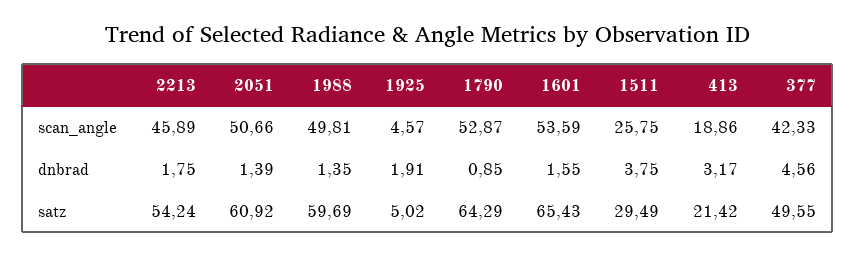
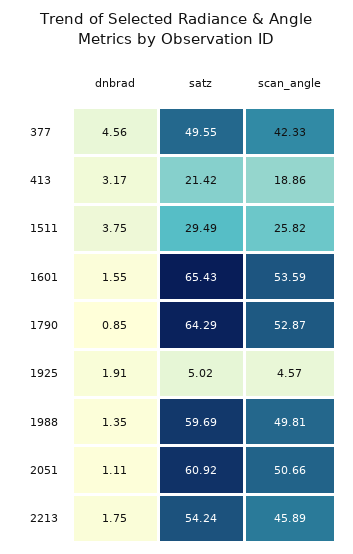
1511, scan_angle: 25.75 -> 25.82
2051, dnbrad: 1.39 -> 1.11

